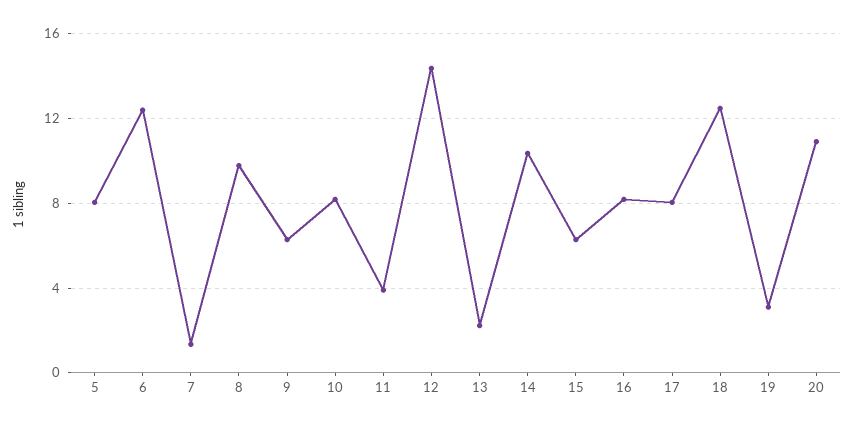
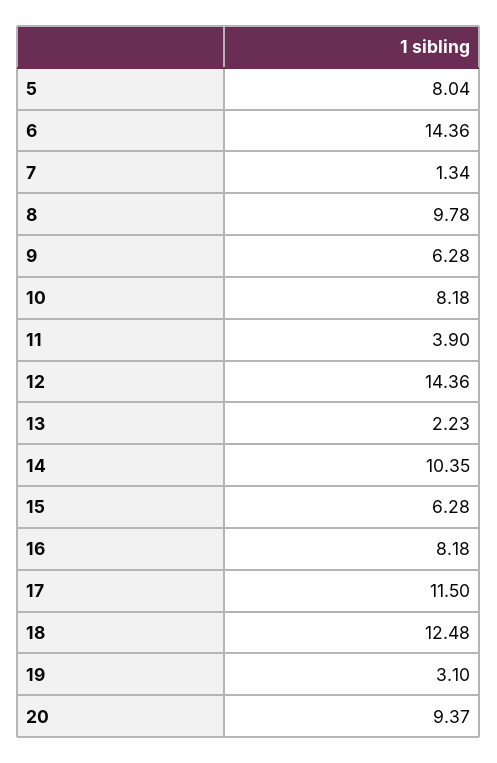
6: 12.5 -> 14.36
17: 8 -> 11.5
20: 11 -> 9.37

